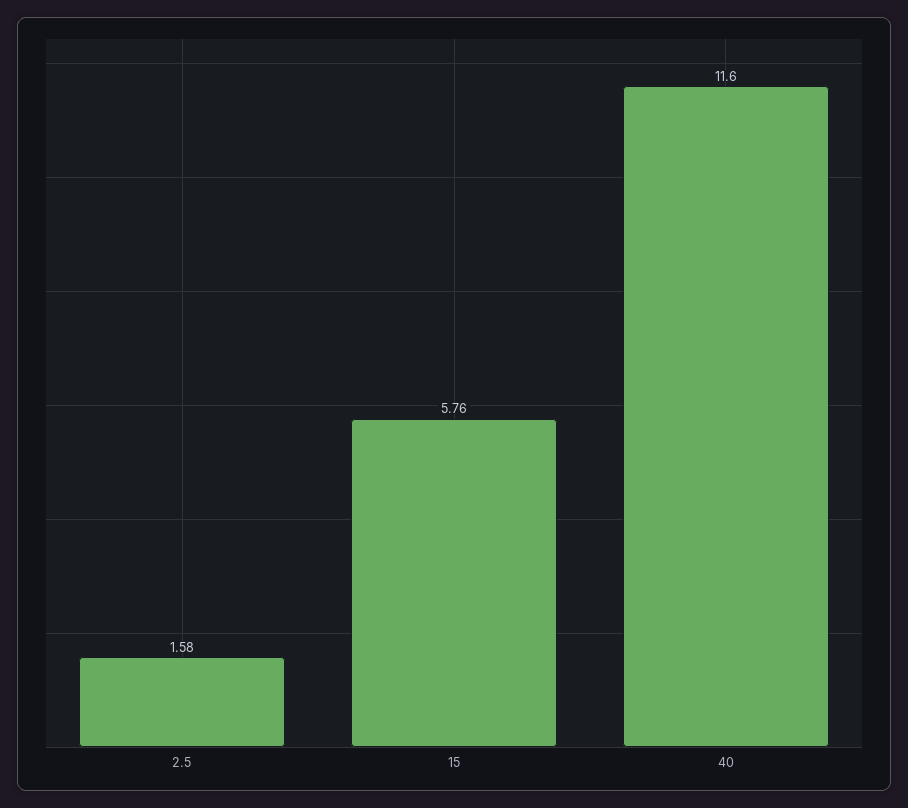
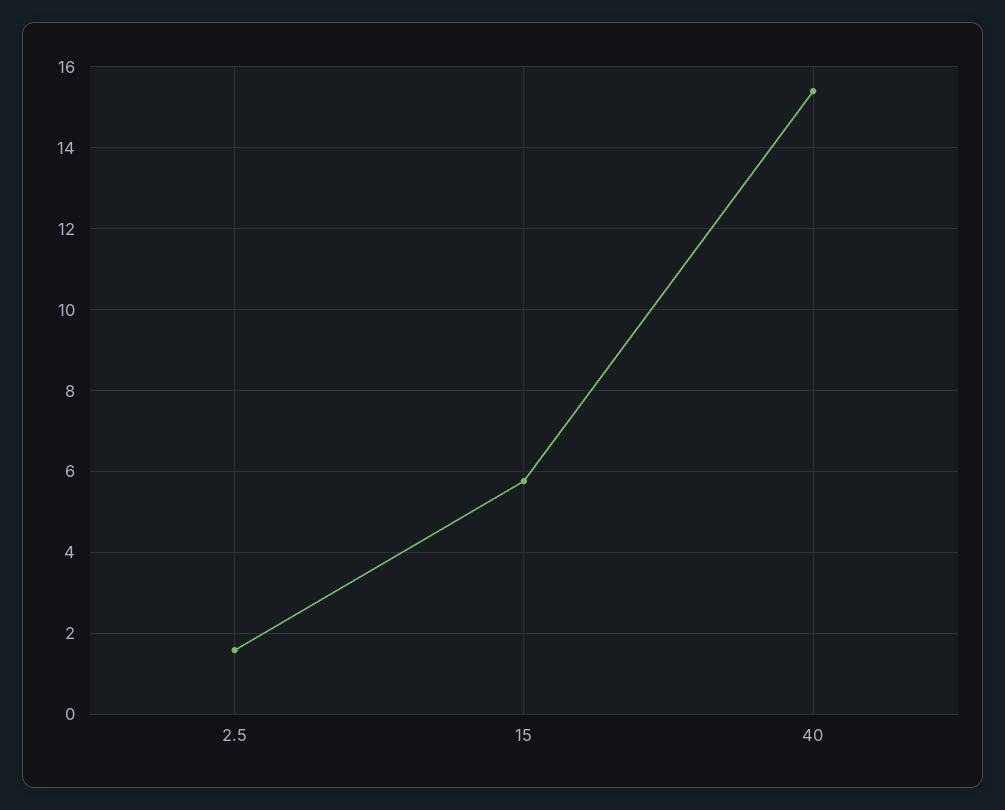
40: 11.6 -> 15.4

